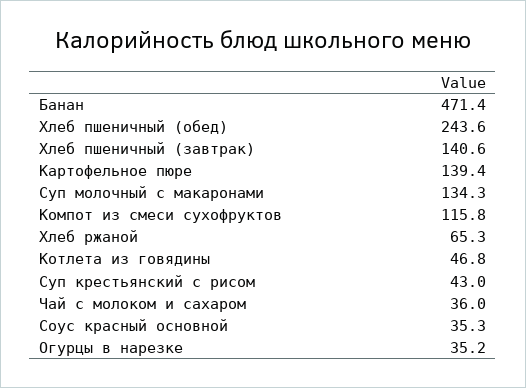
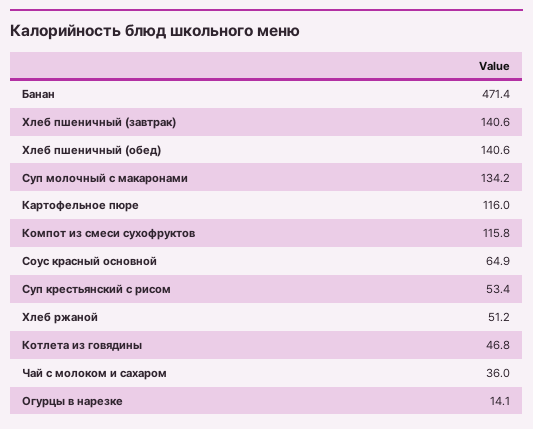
Хлеб пшеничный (обед): 243.6 -> 140.6
Картофельное пюре: 139.4 -> 116
Суп молочный с макаронами: 134.3 -> 134.2
Хлеб ржаной: 65.3 -> 51.2
Суп крестьянский с рисом: 43 -> 53.4
Соус красный основной: 35.3 -> 64.9
Огурцы в нарезке: 35.2 -> 14.1

